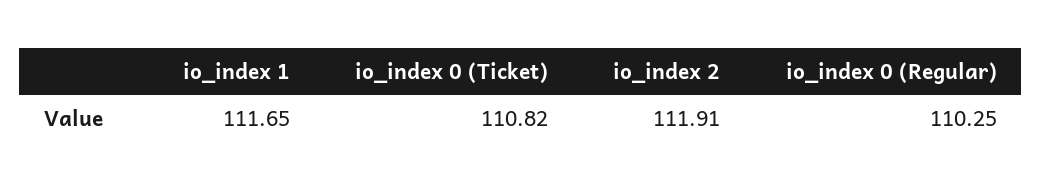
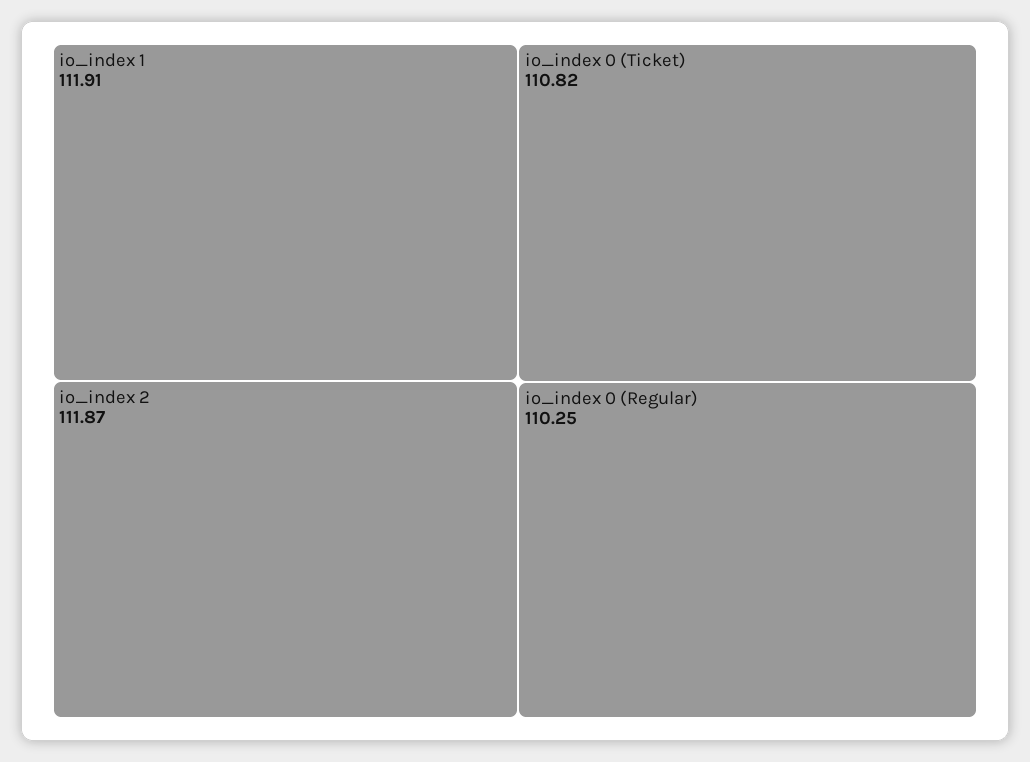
io_index 1: 111.65 -> 111.91
io_index 2: 111.91 -> 111.87

